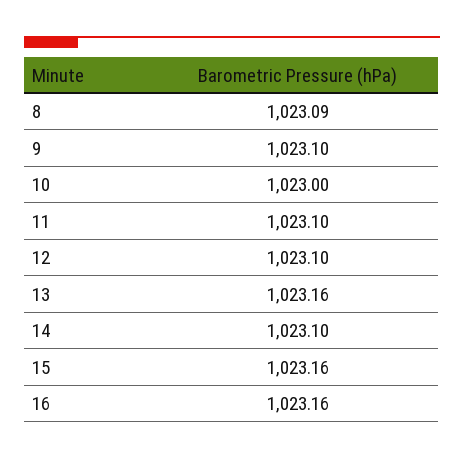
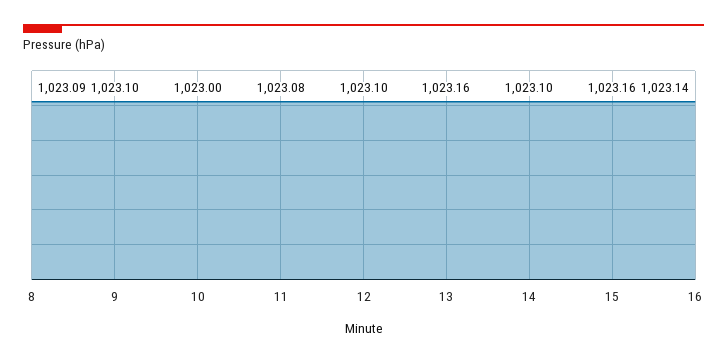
11: 1023.1 -> 1023.08
16: 1023.16 -> 1023.14

